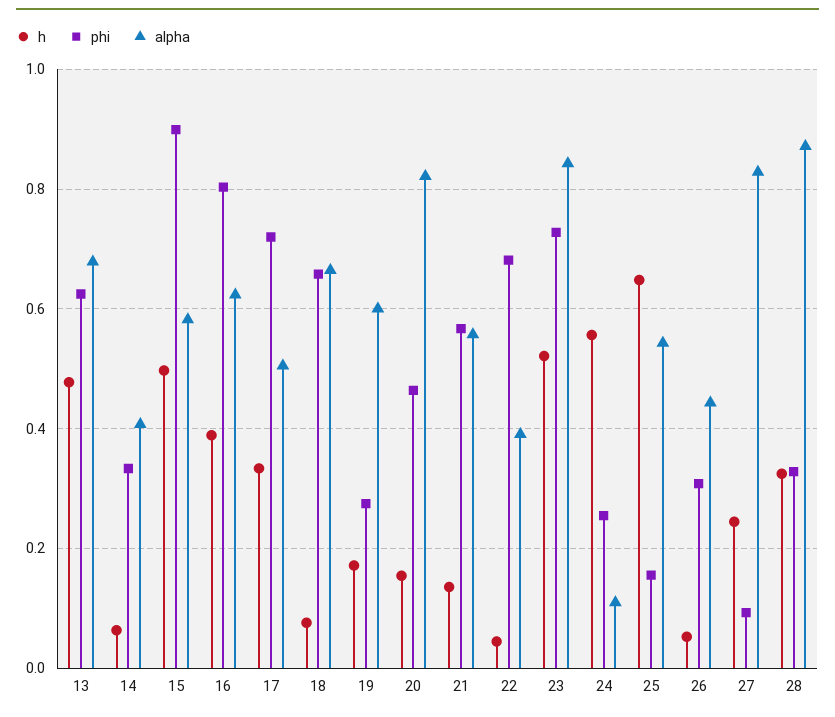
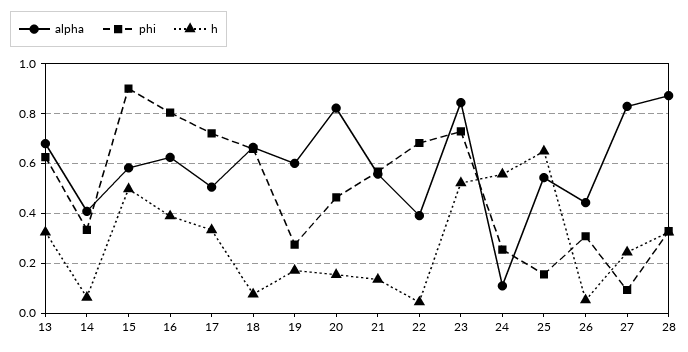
h, 13: 0.48 -> 0.325

